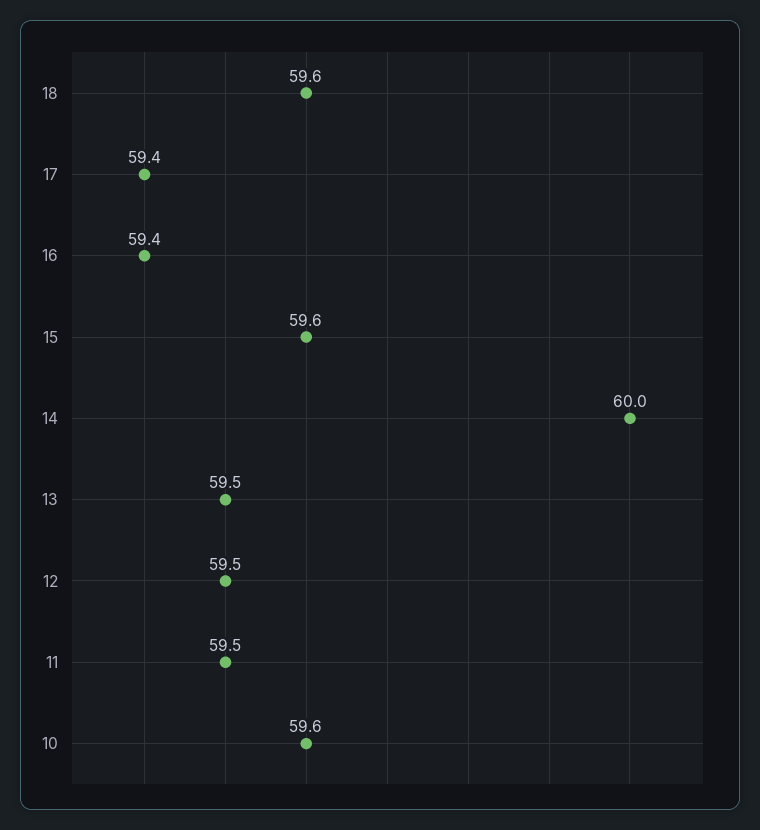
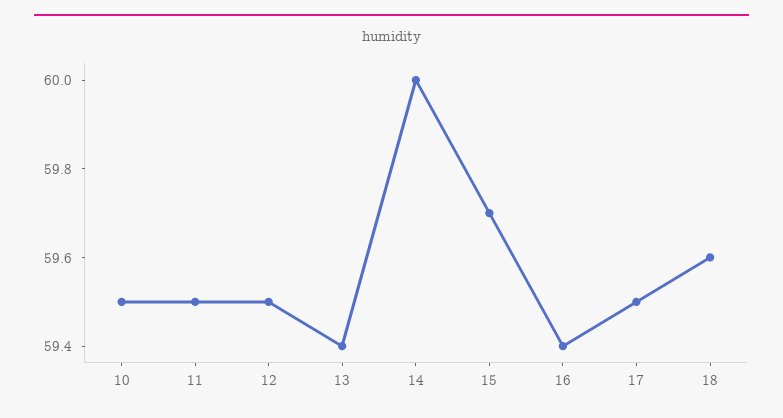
17: 59.4 -> 59.5
15: 59.6 -> 59.7
13: 59.5 -> 59.4
10: 59.6 -> 59.5

